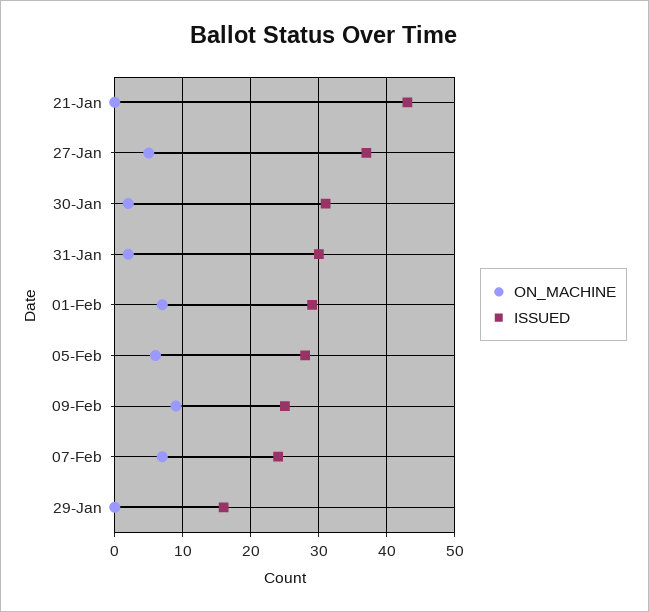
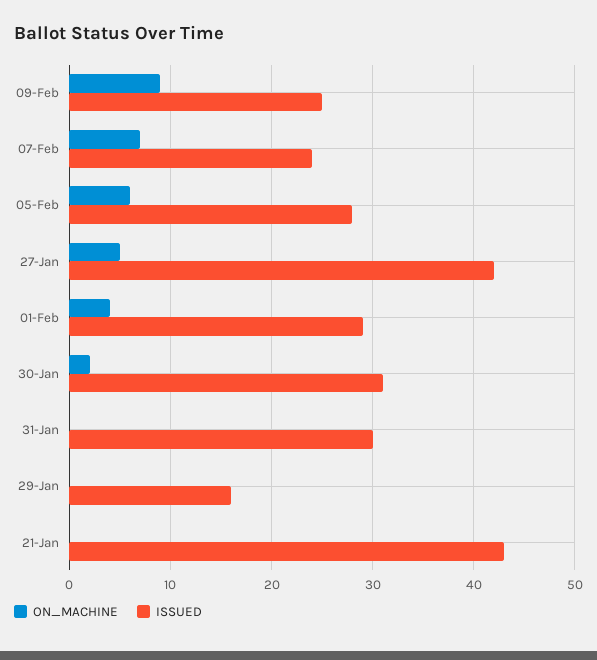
ISSUED, 27-Jan: 37 -> 42
ON_MACHINE, 31-Jan: 2 -> 0
ON_MACHINE, 01-Feb: 7 -> 4

